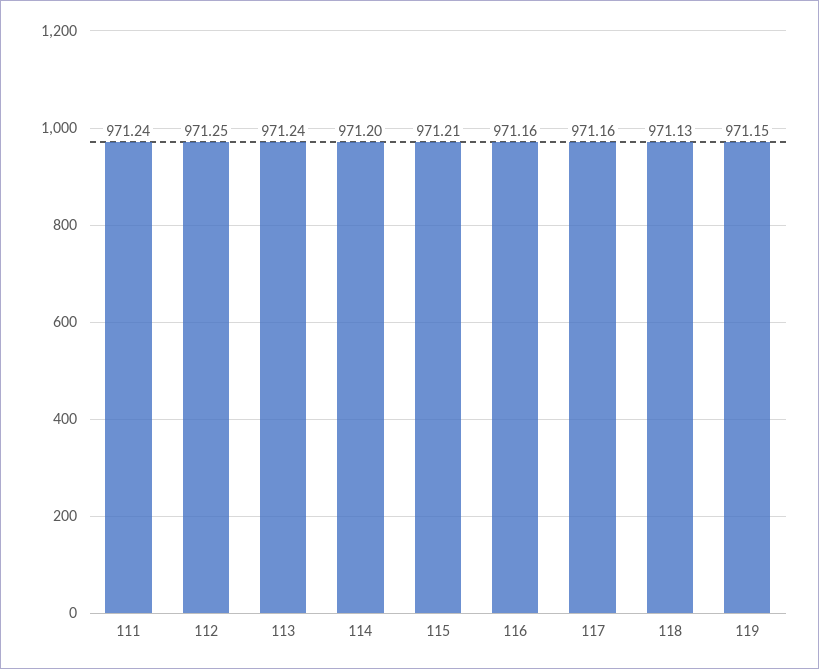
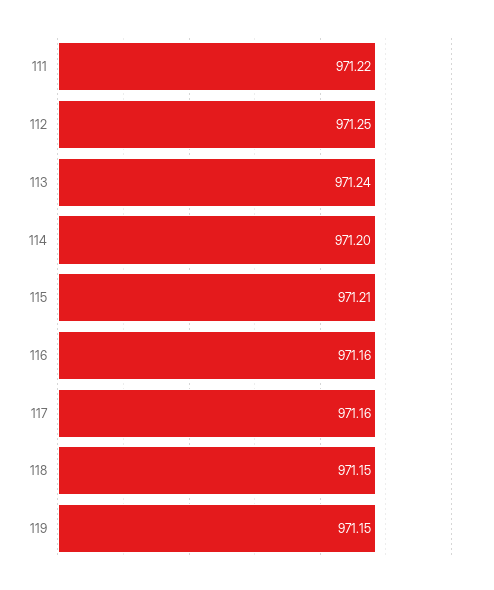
111: 971.24 -> 971.22
118: 971.13 -> 971.15

